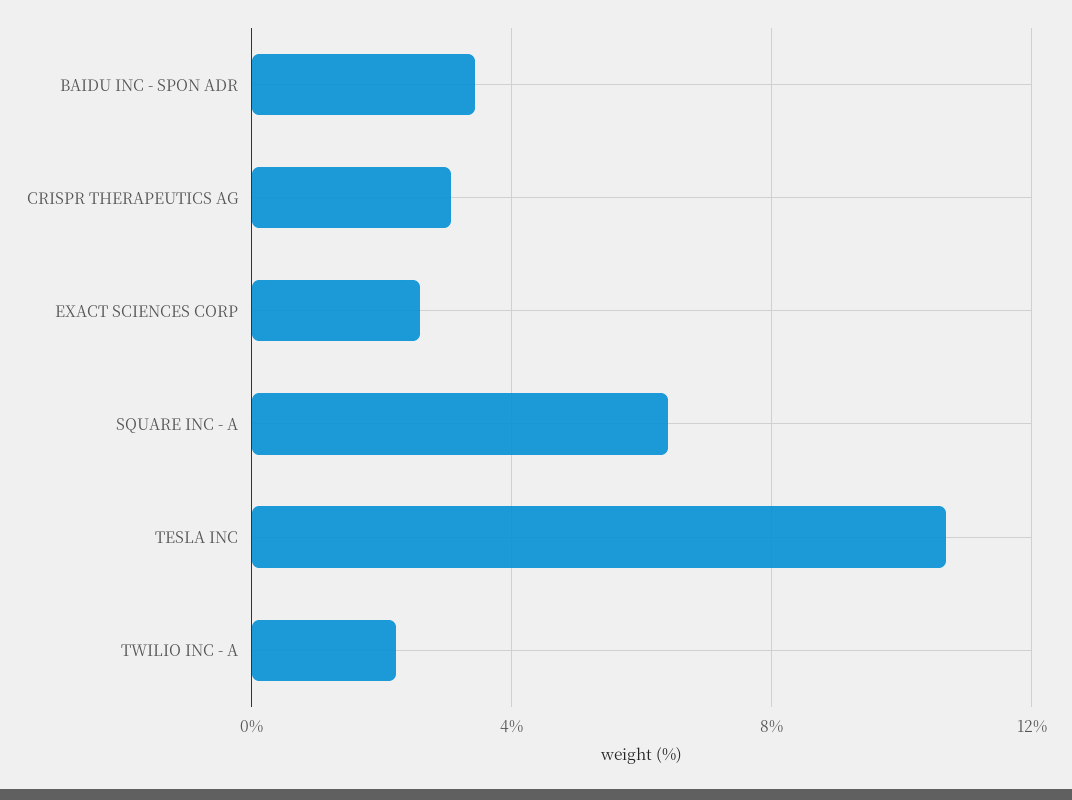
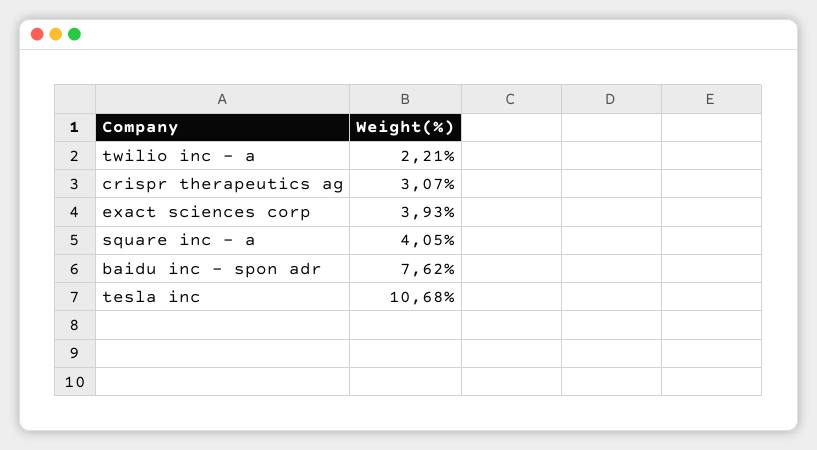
BAIDU INC - SPON ADR: 3.5 -> 7.62
EXACT SCIENCES CORP: 2.5 -> 3.93
SQUARE INC - A: 6.5 -> 4.05

